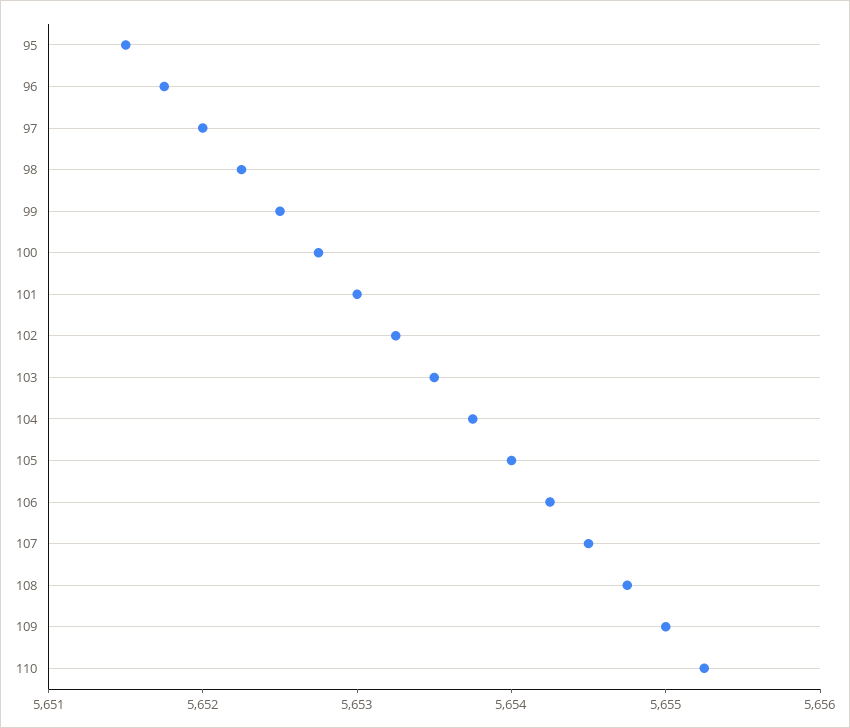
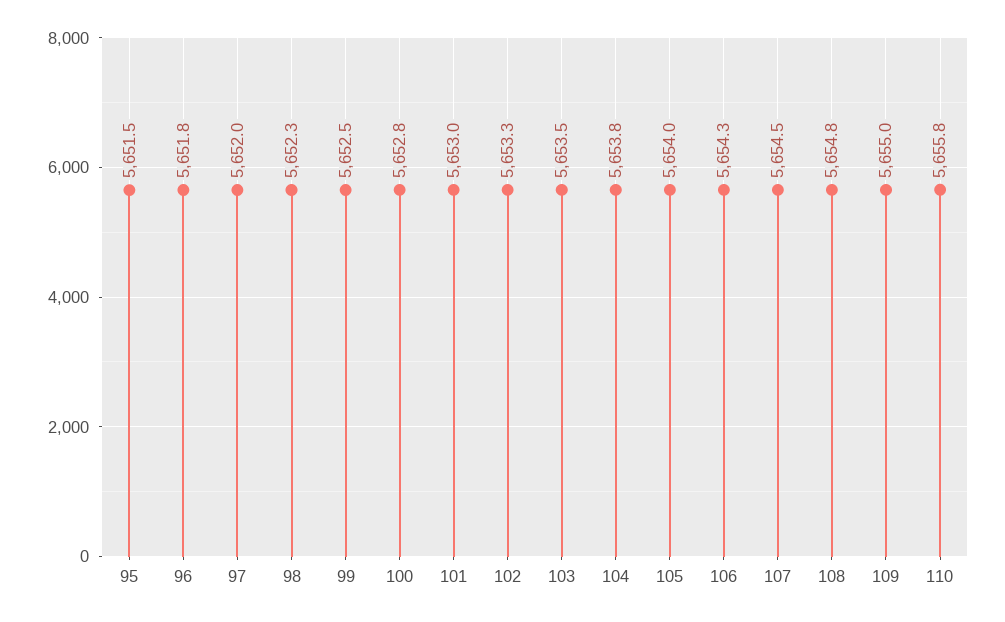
110: 5655.2 -> 5655.8

